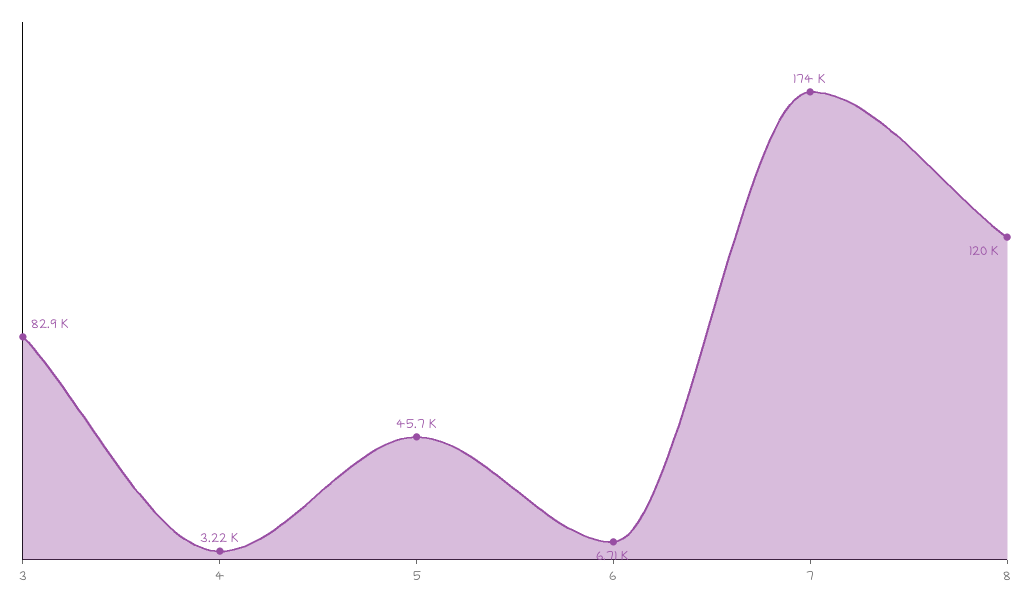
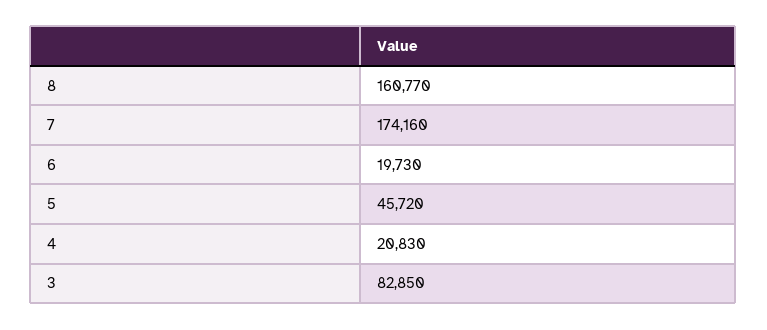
4: 3220 -> 20830
6: 6710 -> 19730
8: 120000 -> 160770

